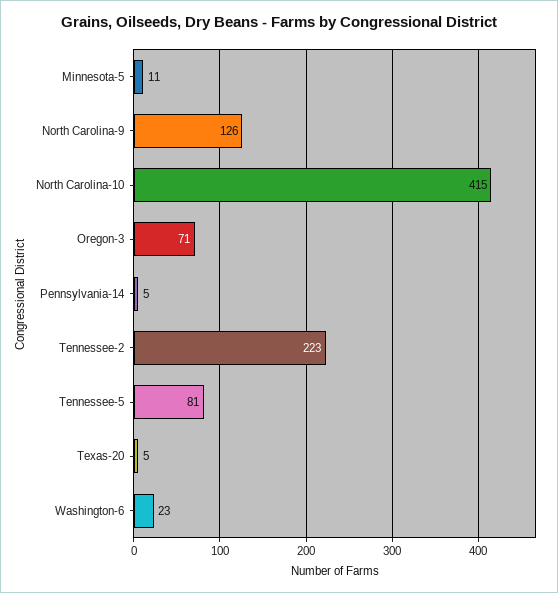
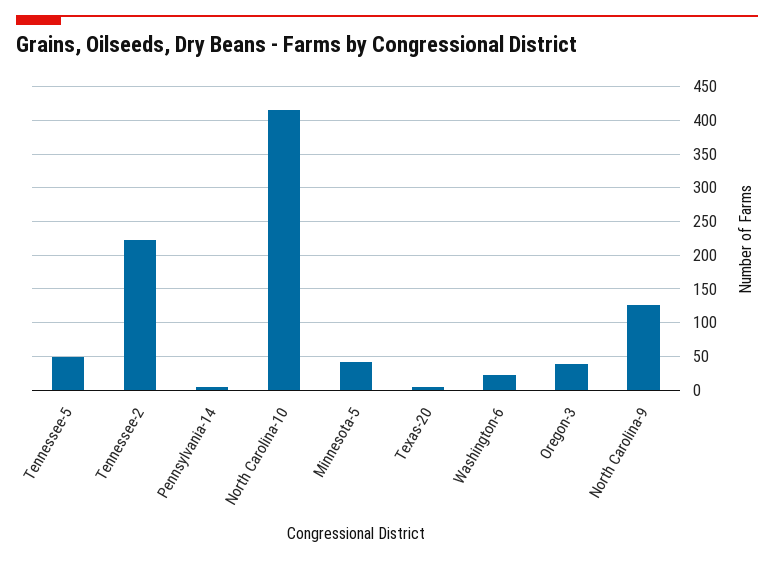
Minnesota-5: 11 -> 40
Oregon-3: 71 -> 40
Tennessee-5: 81 -> 50

